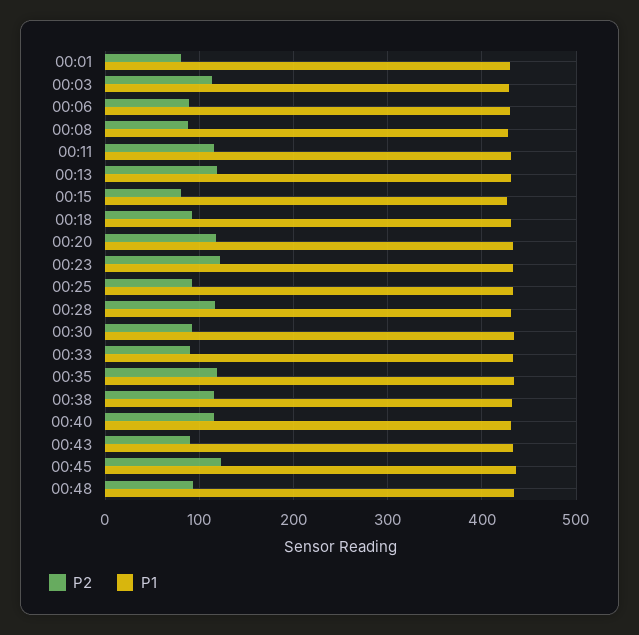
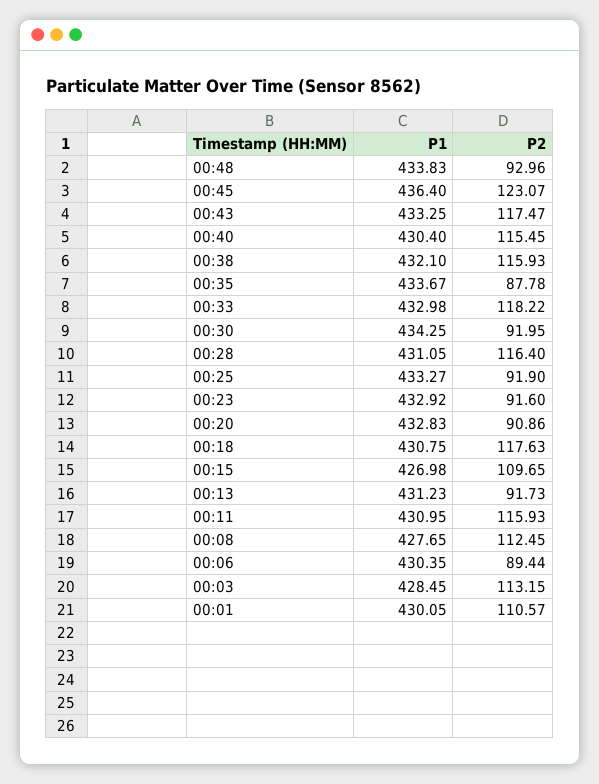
P2, 00:01: 80 -> 110.57
P2, 00:08: 90 -> 112.45
P2, 00:13: 120 -> 91.73
P2, 00:15: 80 -> 109.65
P2, 00:18: 90 -> 117.63
P2, 00:20: 120 -> 90.86
P2, 00:23: 120 -> 91.6
P2, 00:33: 90 -> 118.22
P2, 00:35: 120 -> 87.78
P2, 00:43: 90 -> 117.47

